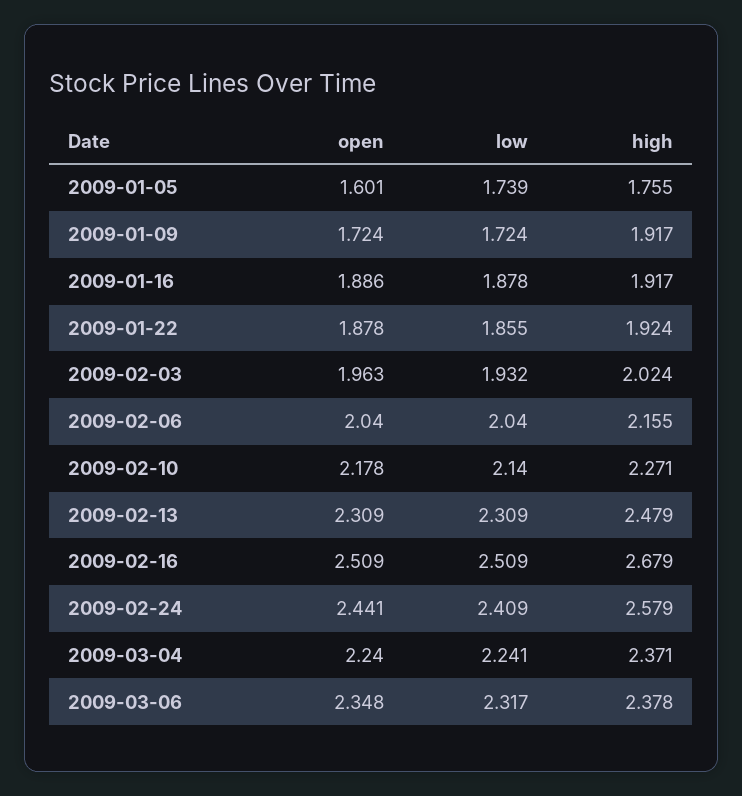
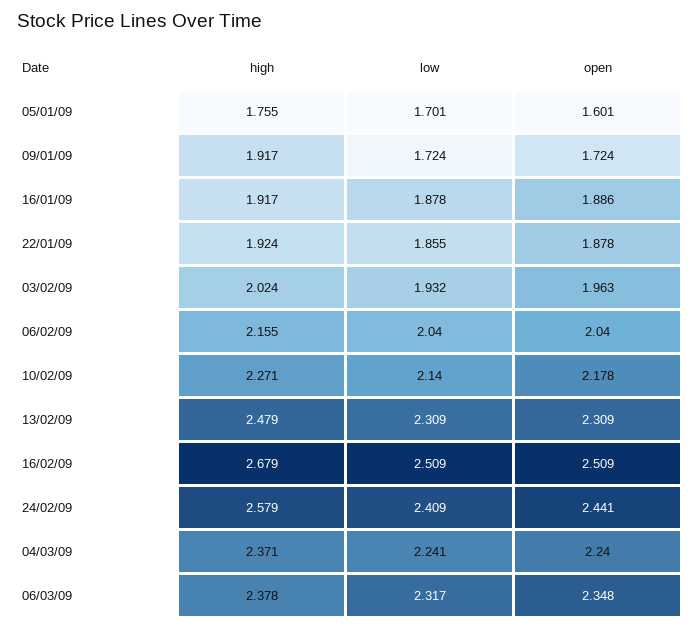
low, 2009-01-05: 1.739 -> 1.701

